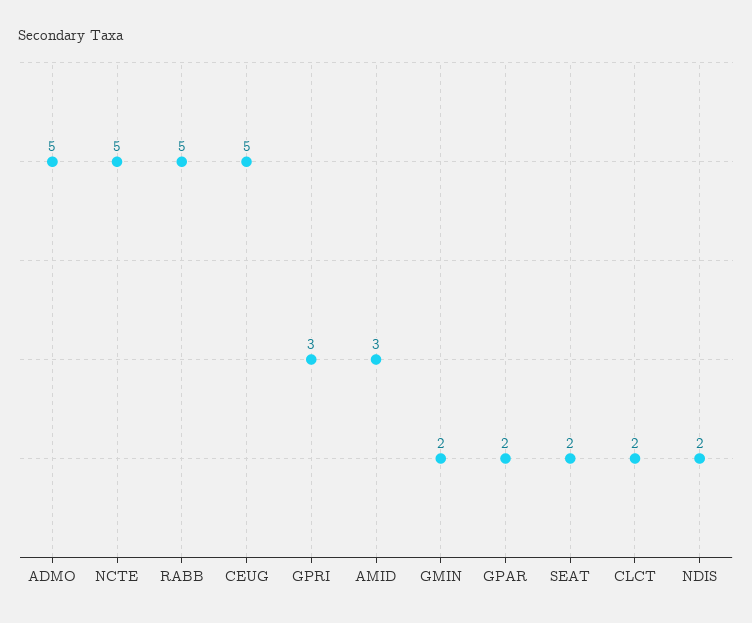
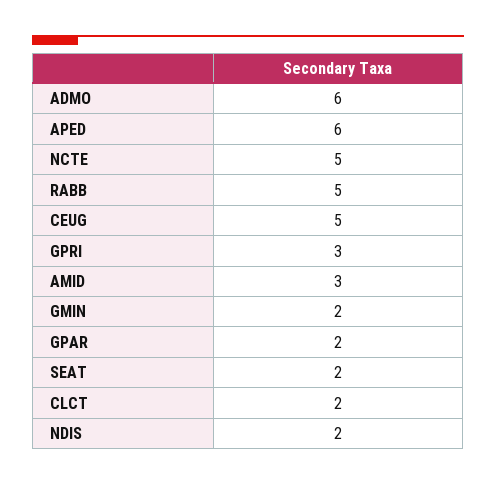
ADMO: 5 -> 6
APED: none -> 6

